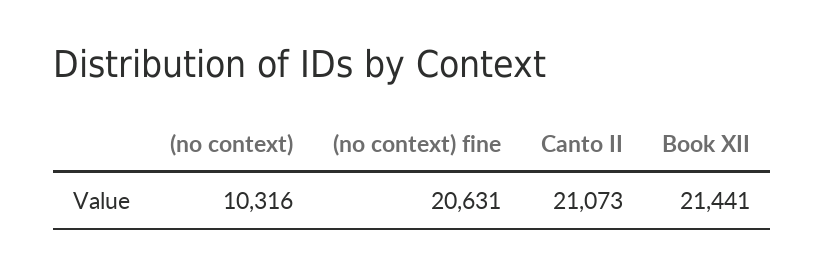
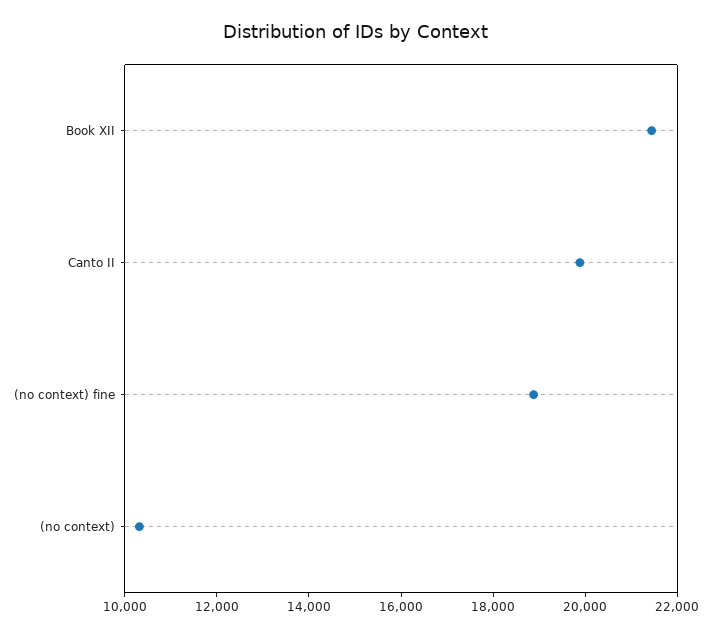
(no context) fine: 20631 -> 19000
Canto II: 21073 -> 20000

